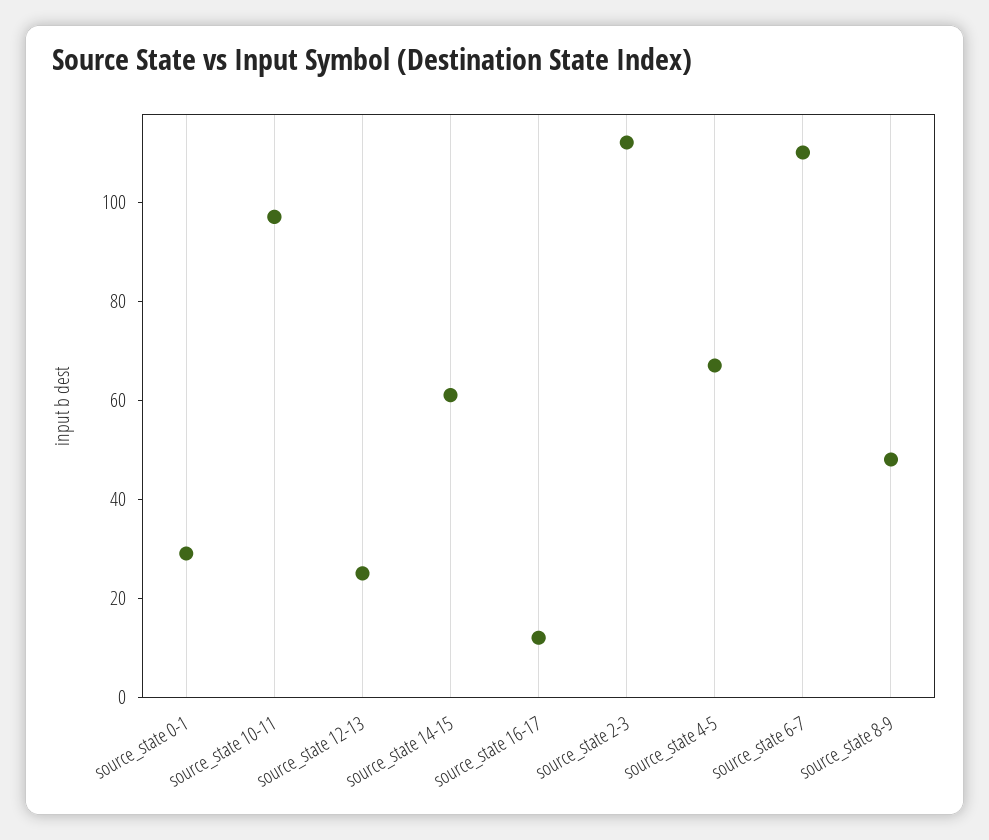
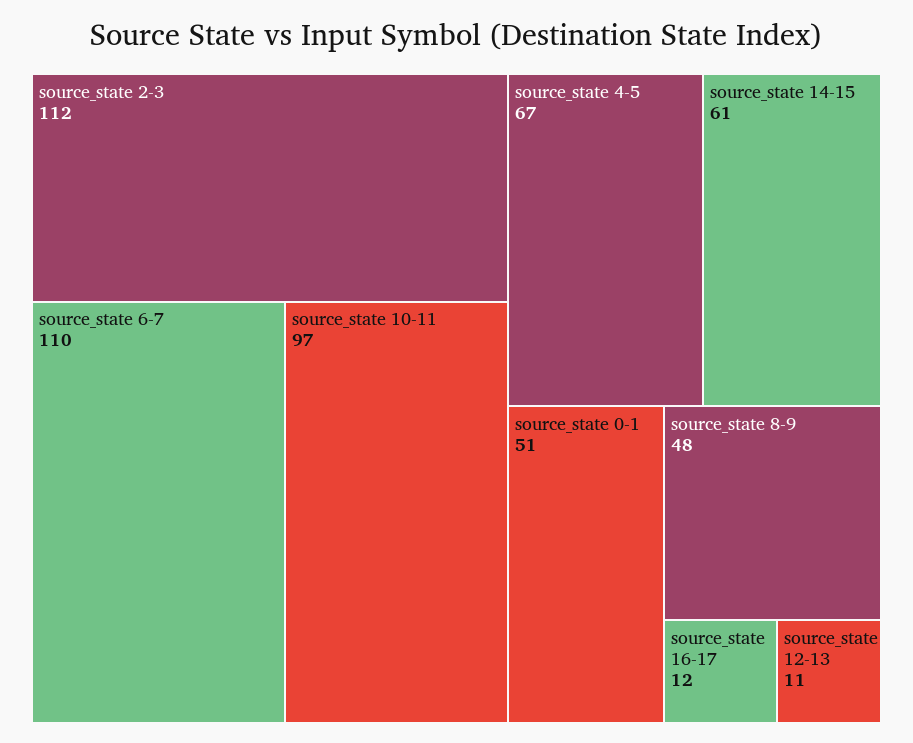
source_state 0-1: 30 -> 51
source_state 12-13: 25 -> 11

